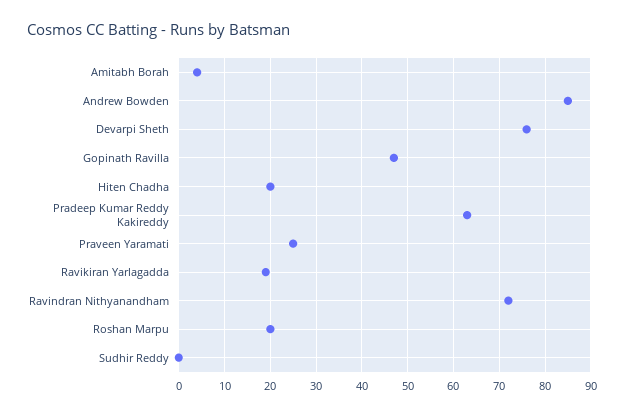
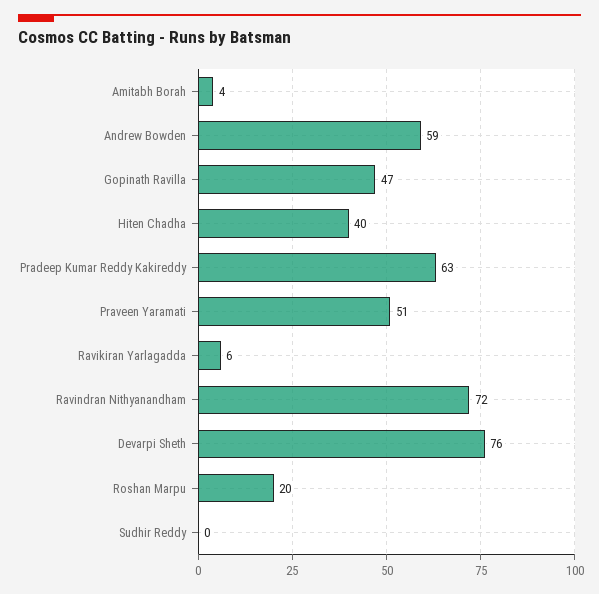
Andrew Bowden: 85 -> 59
Hiten Chadha: 20 -> 40
Praveen Yaramati: 25 -> 51
Ravikiran Yarlagadda: 20 -> 6

